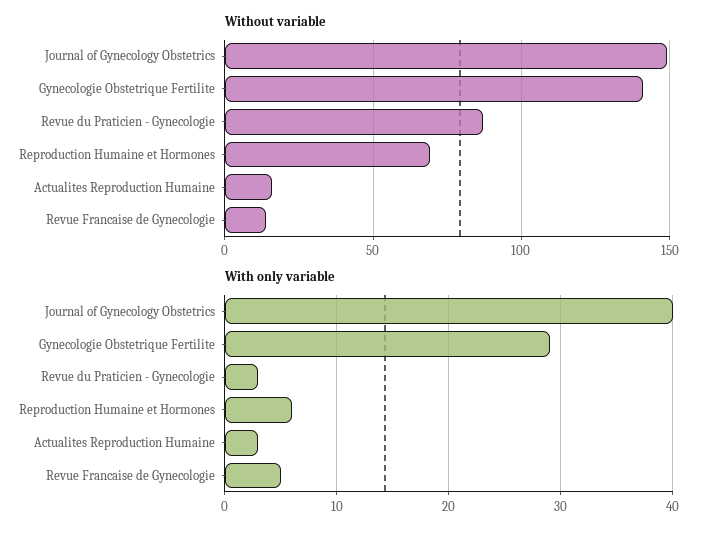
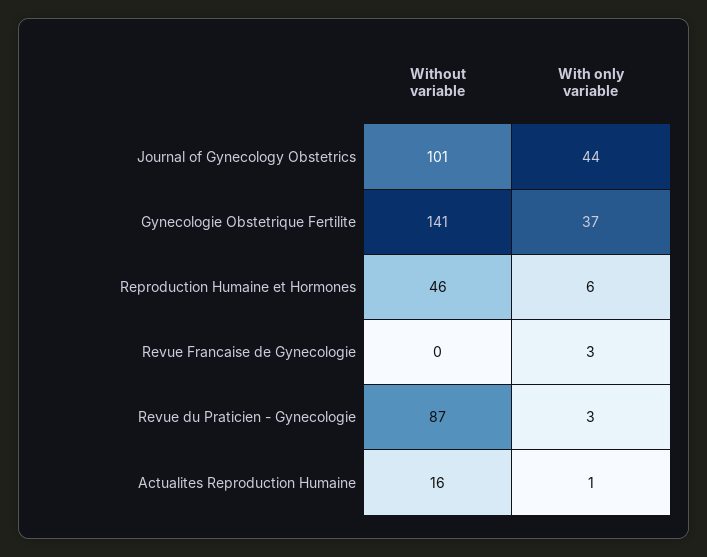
Without variable, Journal of Gynecology Obstetrics: 150 -> 101
Without variable, Reproduction Humaine et Hormones: 70 -> 46
Without variable, Revue Francaise de Gynecologie: 15 -> 0
With only variable, Journal of Gynecology Obstetrics: 40 -> 44
With only variable, Gynecologie Obstetrique Fertilite: 29 -> 37
With only variable, Actualites Reproduction Humaine: 3 -> 1
With only variable, Revue Francaise de Gynecologie: 5 -> 3

